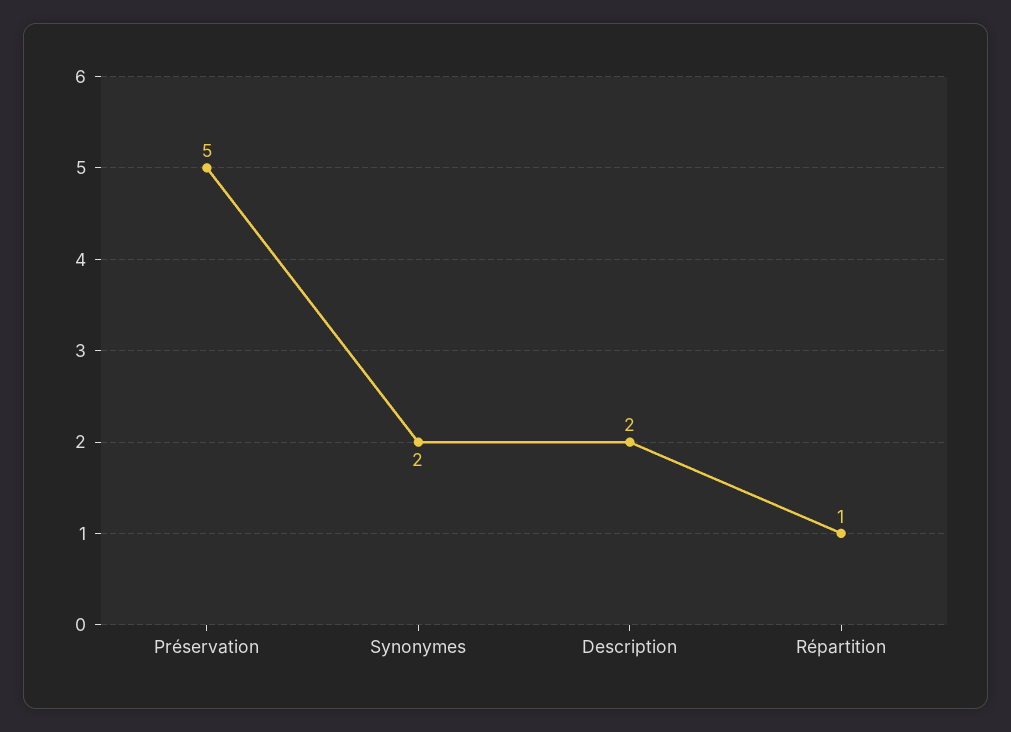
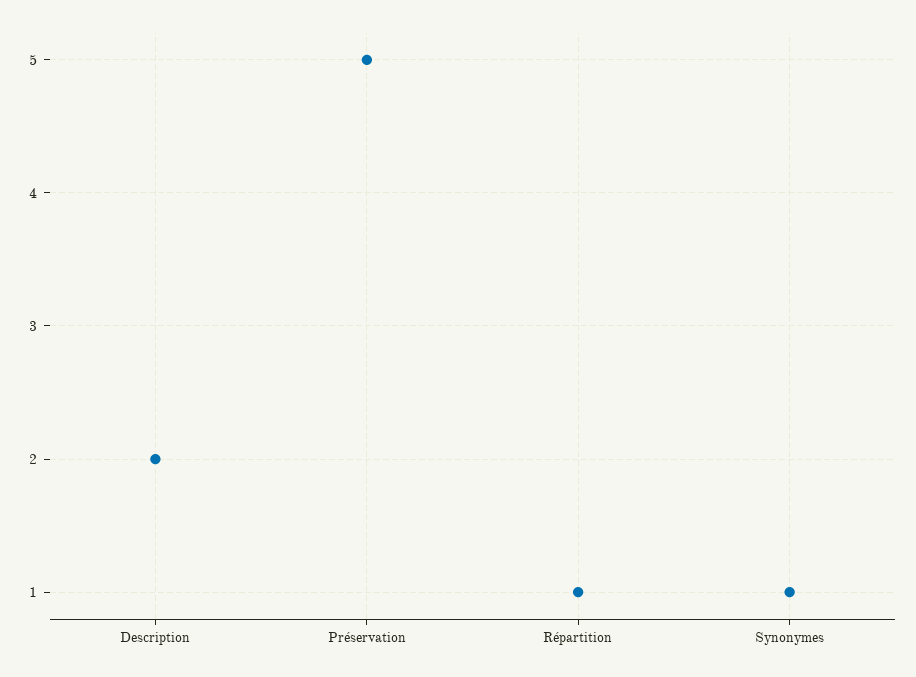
Synonymes: 2 -> 1

